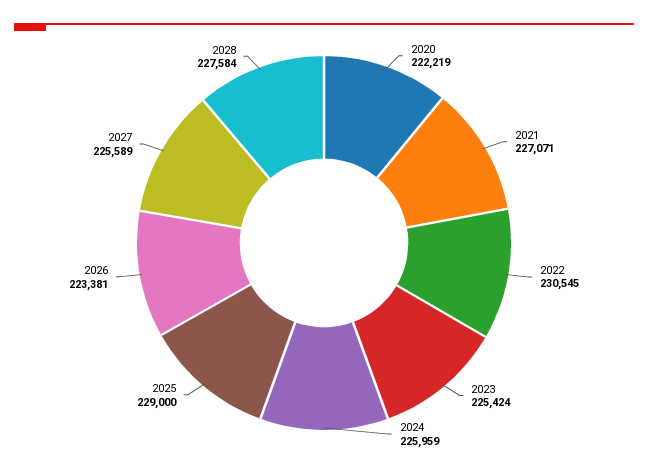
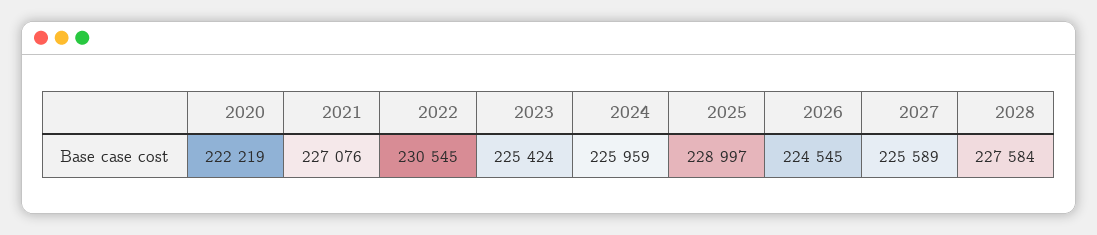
2021: 227071 -> 227076
2025: 229000 -> 228997
2026: 223381 -> 224545

